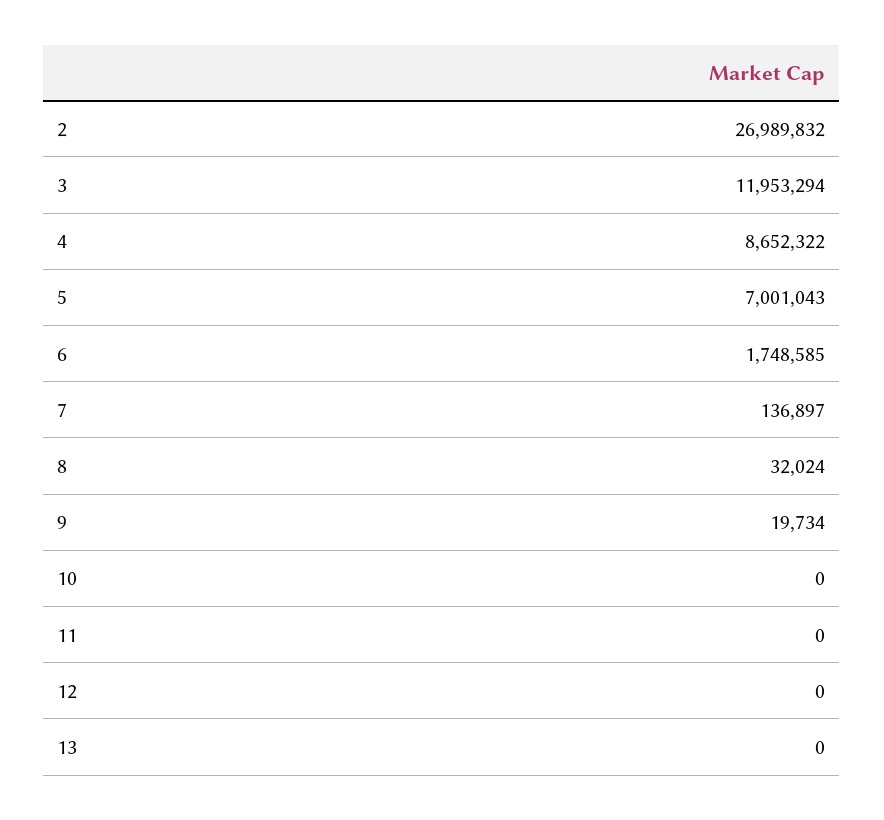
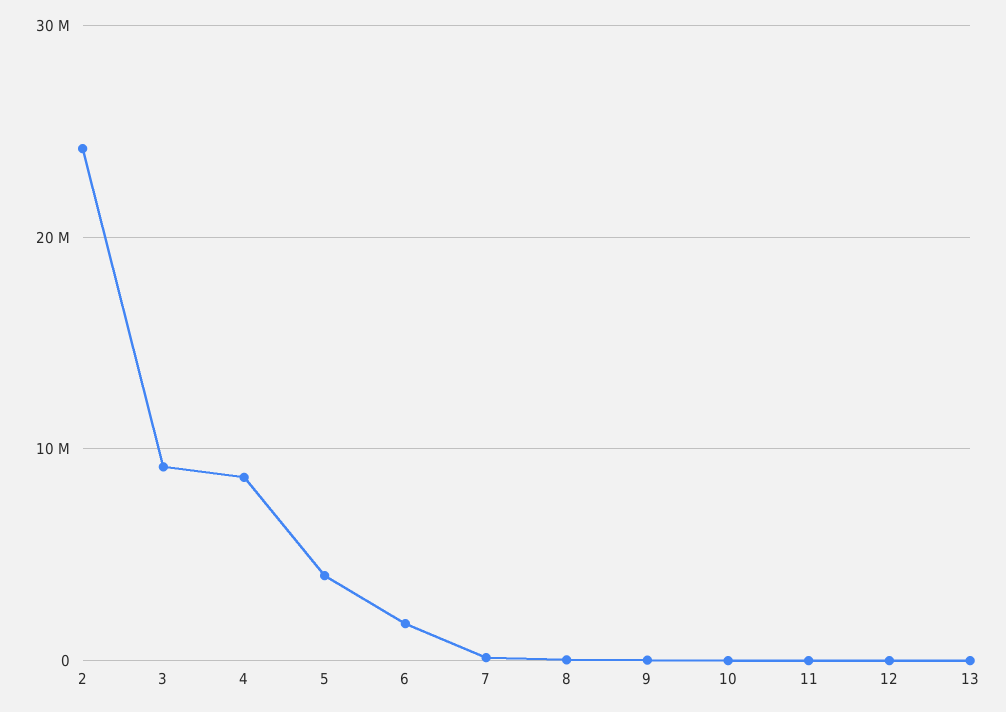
2: 26989832 -> 24000000
3: 11953294 -> 9000000
5: 7001043 -> 4000000

